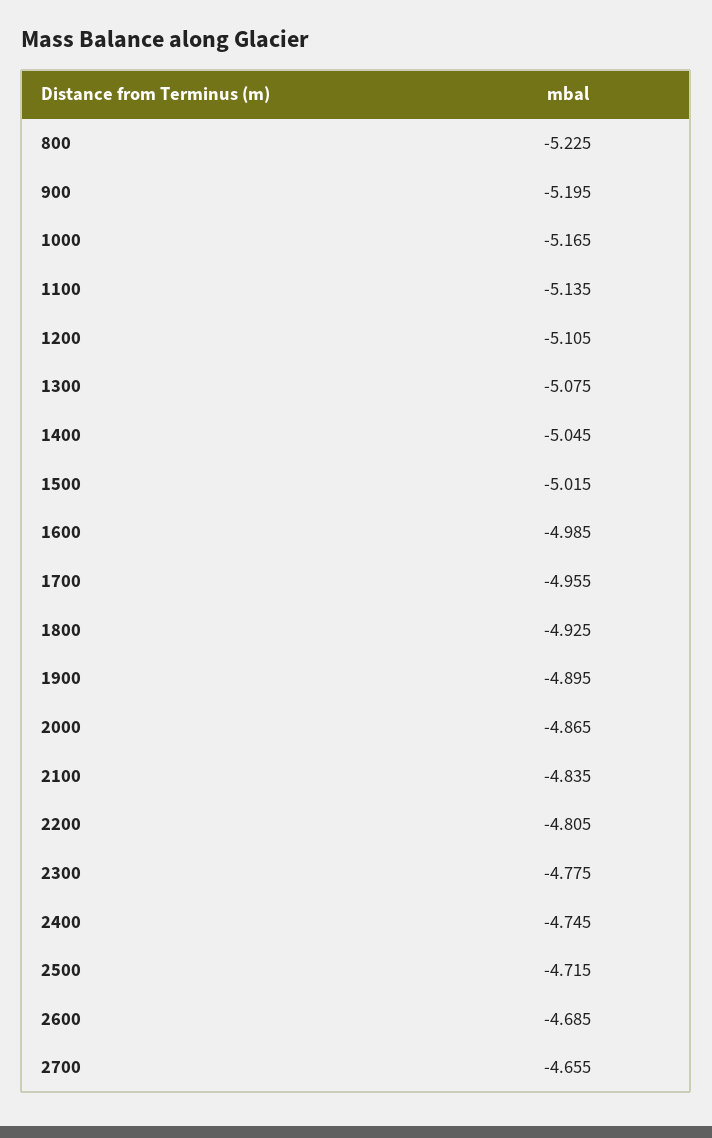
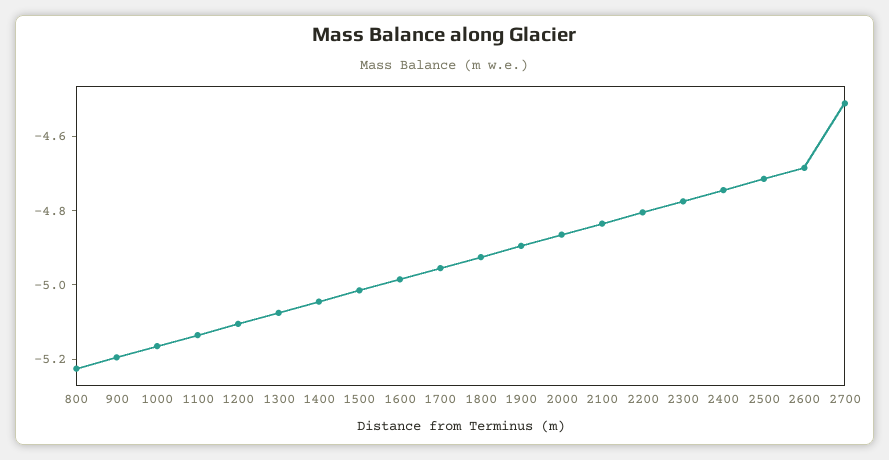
2700: -4.655 -> -4.5

